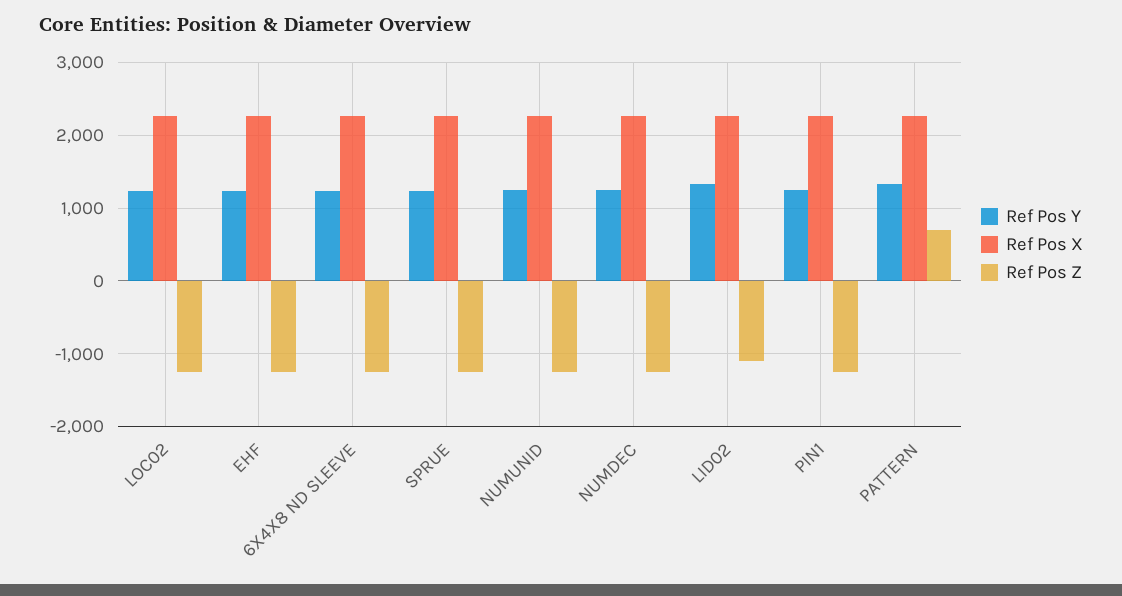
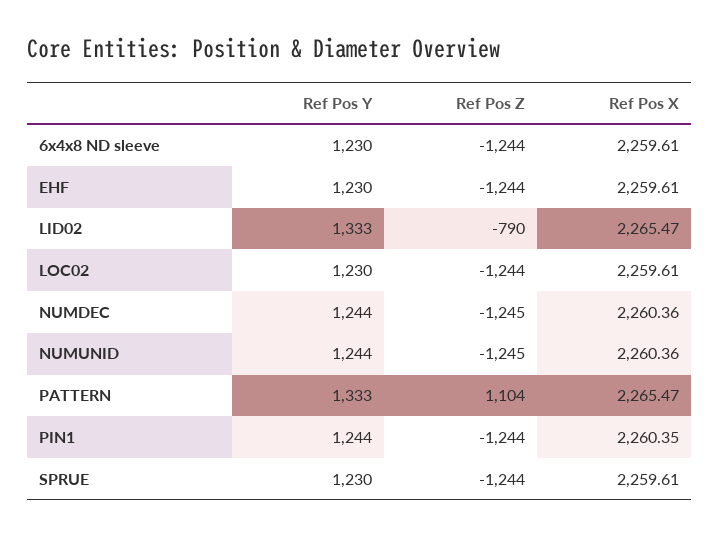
Ref Pos Z, LID02: -1100 -> -790
Ref Pos Z, PATTERN: 700 -> 1104

